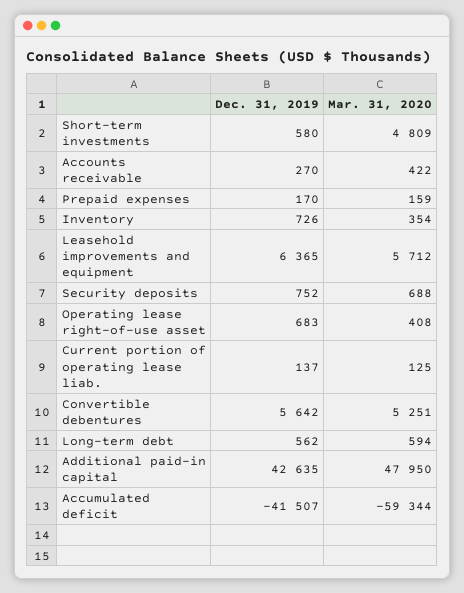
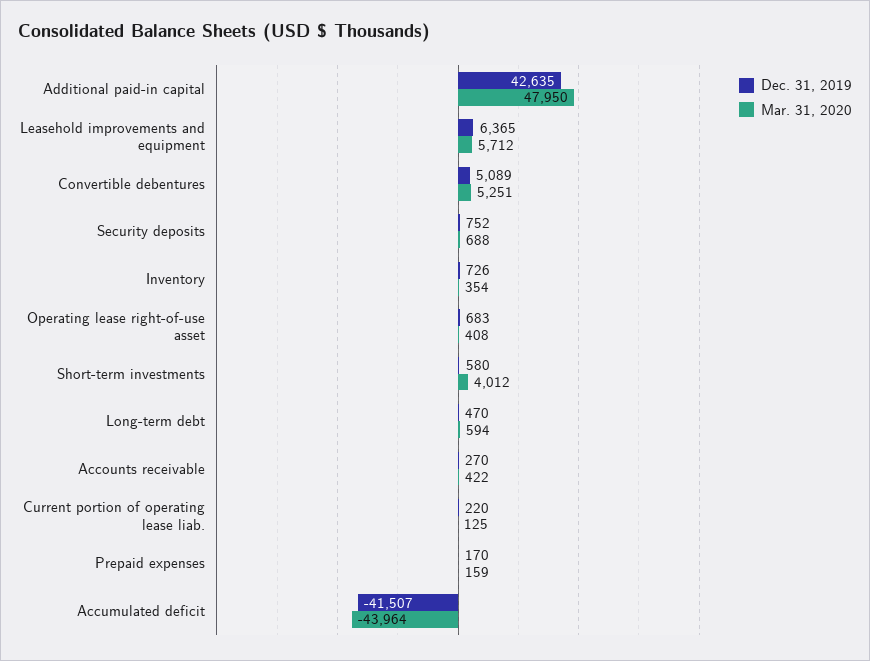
Mar. 31, 2020, Short-term investments: 4809 -> 4012
Dec. 31, 2019, Current portion of operating lease liab.: 137 -> 220
Dec. 31, 2019, Convertible debentures: 5642 -> 5089
Dec. 31, 2019, Long-term debt: 562 -> 470
Mar. 31, 2020, Accumulated deficit: -59344 -> -43964

